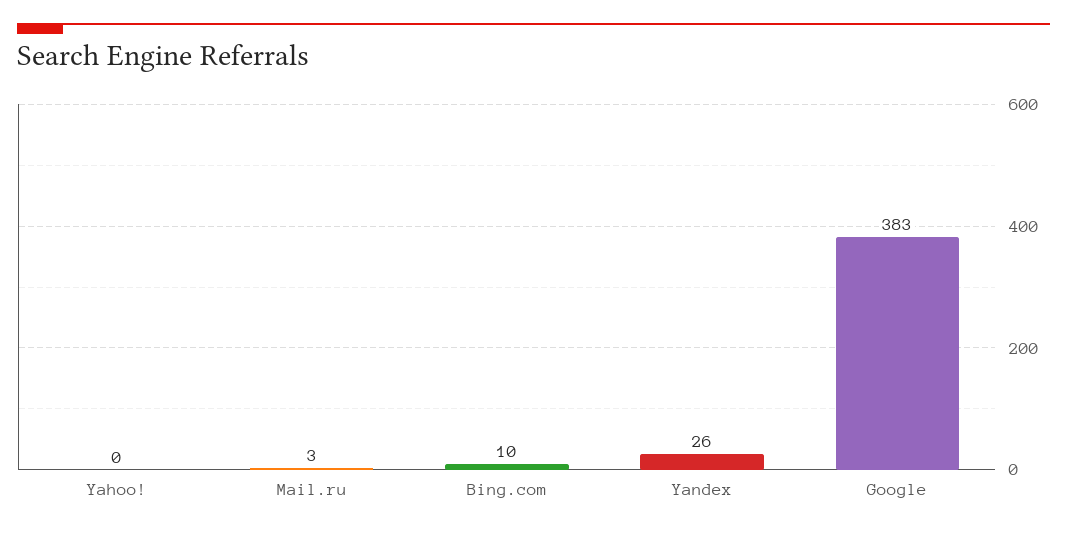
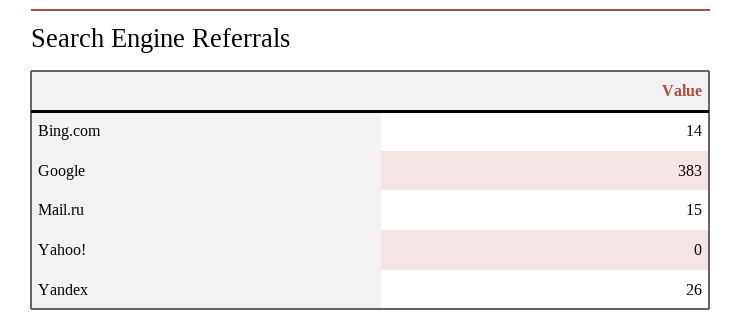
Mail.ru: 3 -> 15
Bing.com: 10 -> 14

